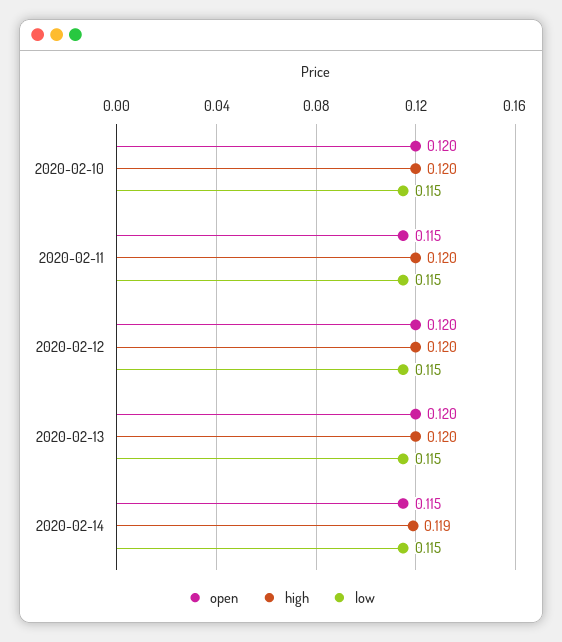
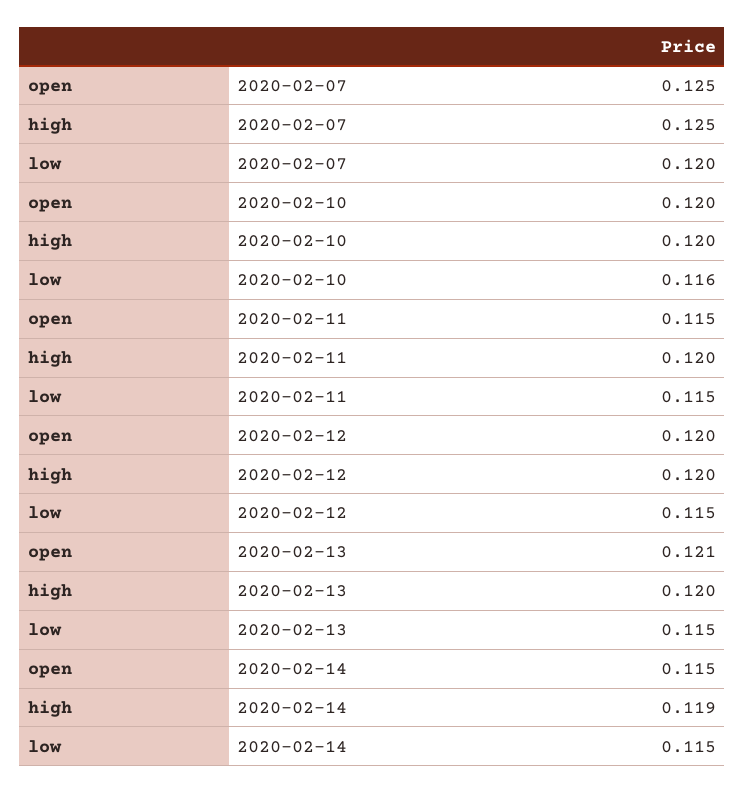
low, 2020-02-10: 0.115 -> 0.116
open, 2020-02-13: 0.12 -> 0.121
open, 2020-02-07: none -> 0.125
high, 2020-02-07: none -> 0.125
low, 2020-02-07: none -> 0.12

